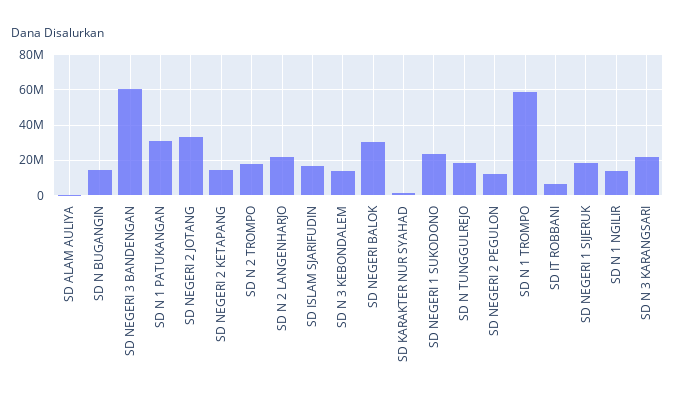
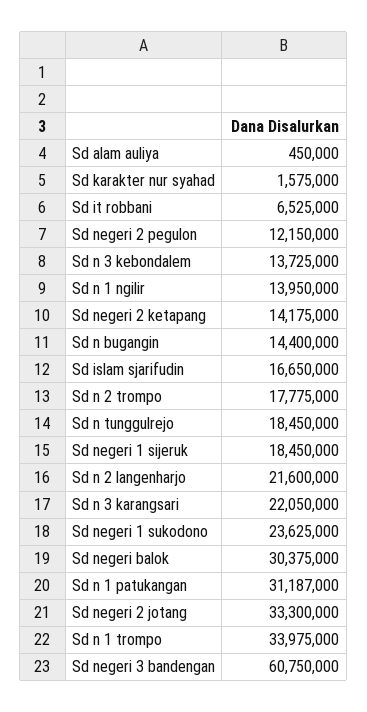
SD N 1 TROMPO: 60000000 -> 33975000

